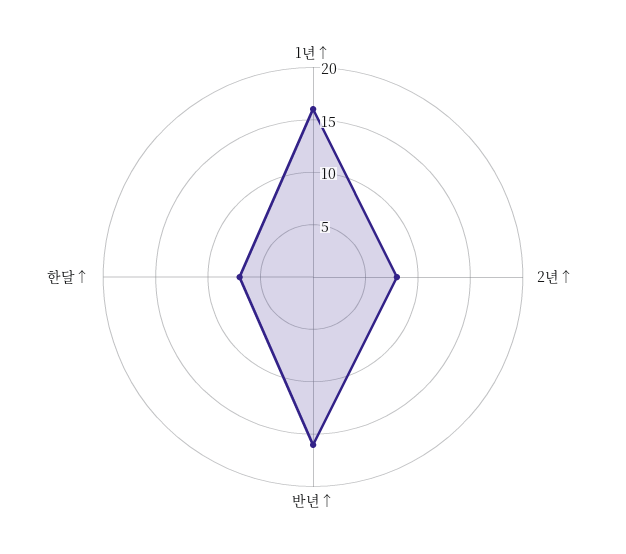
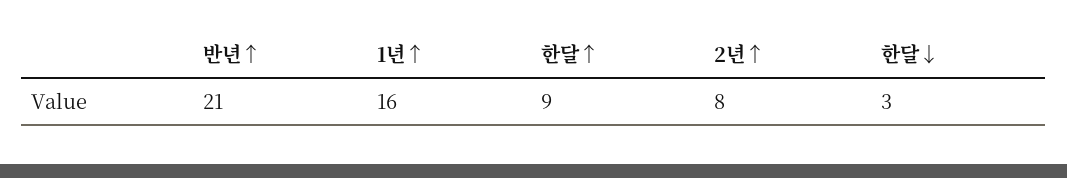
반년↑: 16 -> 21
한달↑: 7 -> 9
한달↓: none -> 3

